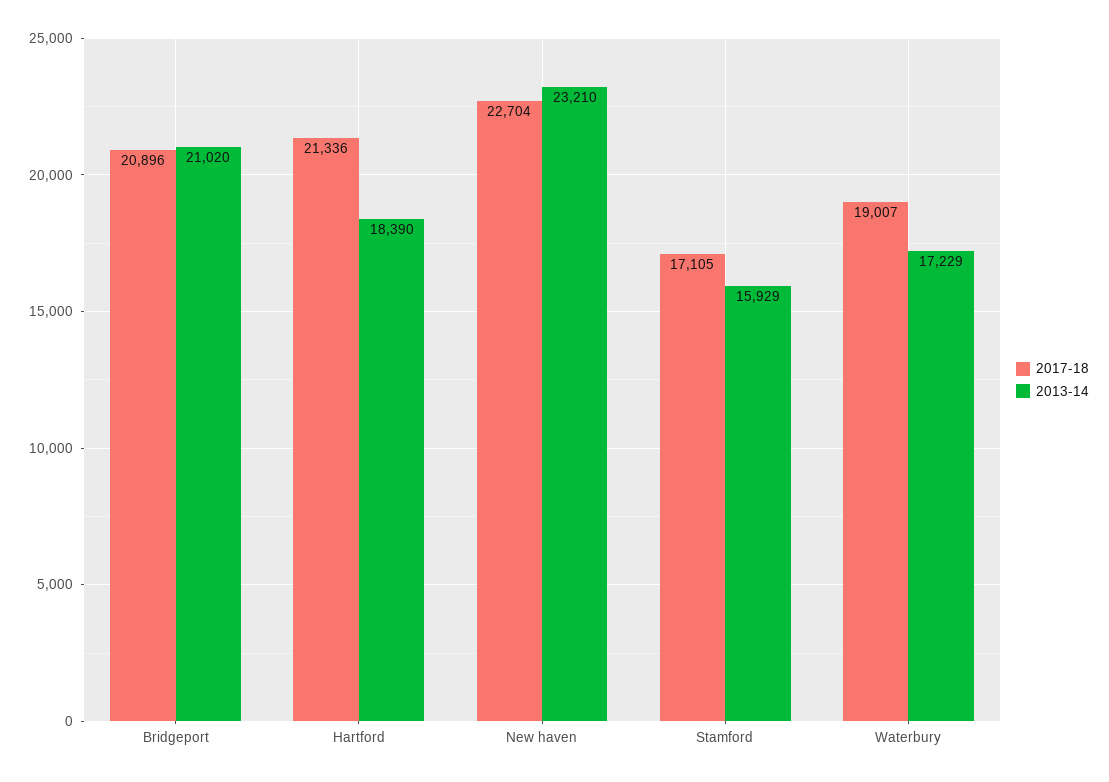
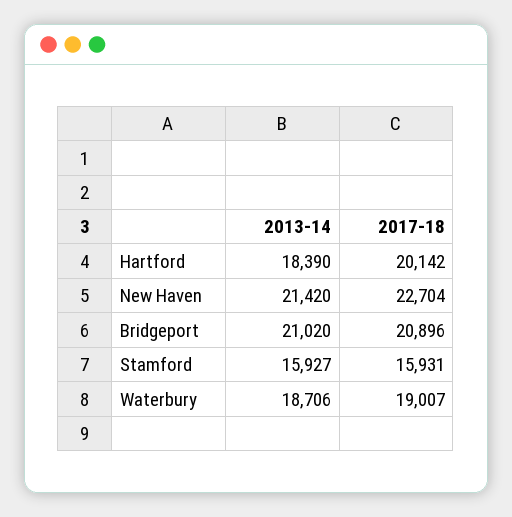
2017-18, Hartford: 21336 -> 20142
2013-14, New haven: 23210 -> 21420
2017-18, Stamford: 17105 -> 15931
2013-14, Stamford: 15929 -> 15927
2013-14, Waterbury: 17229 -> 18706

